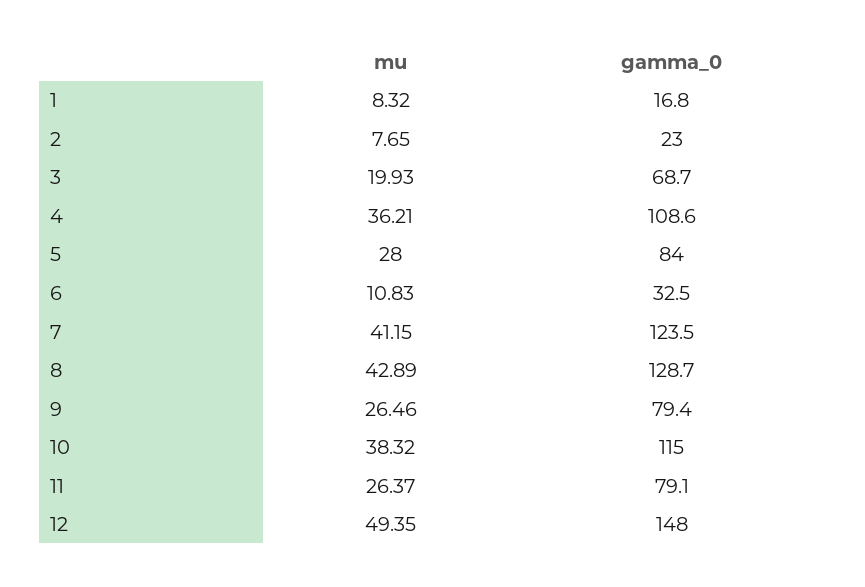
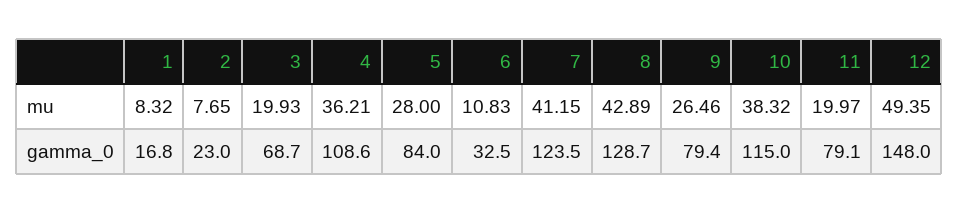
mu, 11: 26.37 -> 19.97

